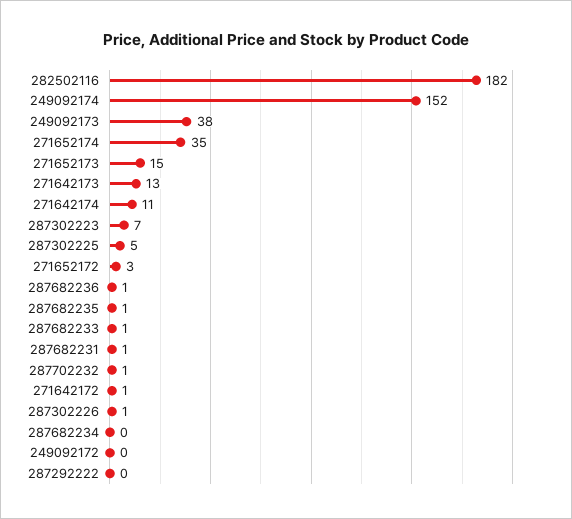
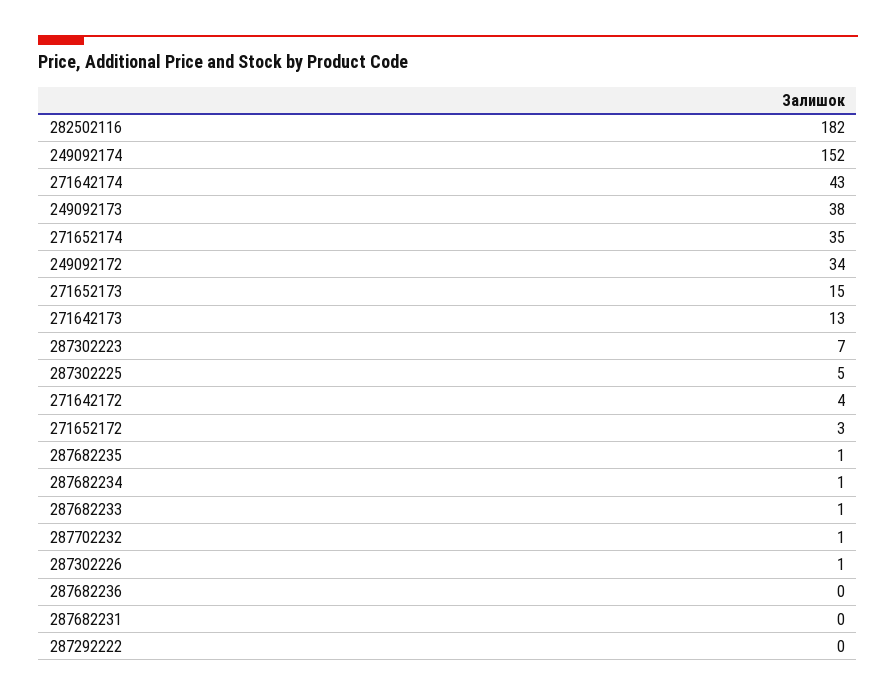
271642174: 11 -> 43
287682236: 1 -> 0
287682231: 1 -> 0
271642172: 1 -> 4
287682234: 0 -> 1
249092172: 0 -> 34

